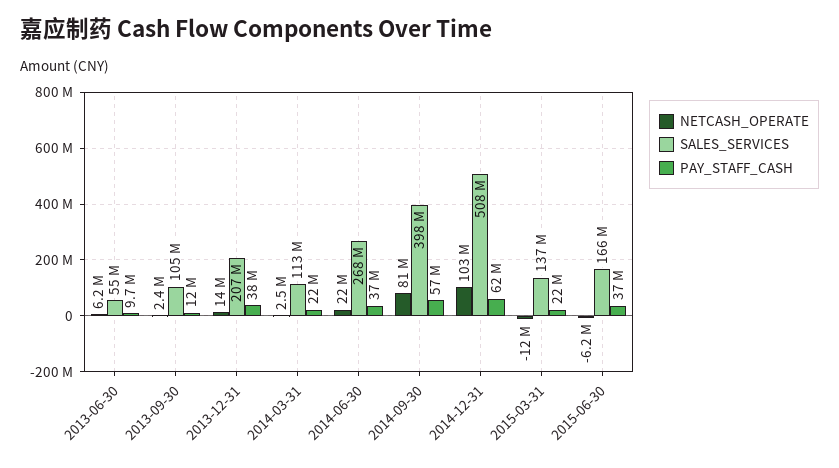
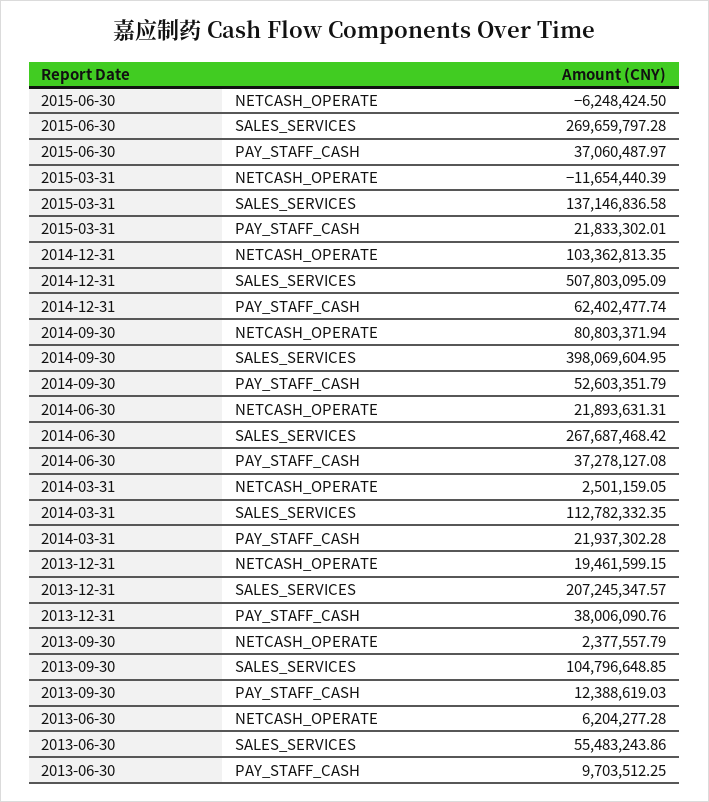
NETCASH_OPERATE, 2013-12-31: 14000000 -> 19461599.15
PAY_STAFF_CASH, 2014-09-30: 57000000 -> 52603351.79
SALES_SERVICES, 2015-06-30: 166000000 -> 269659797.28

